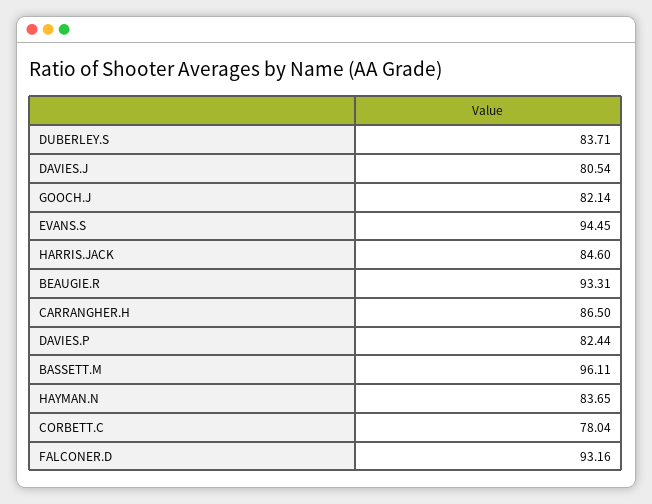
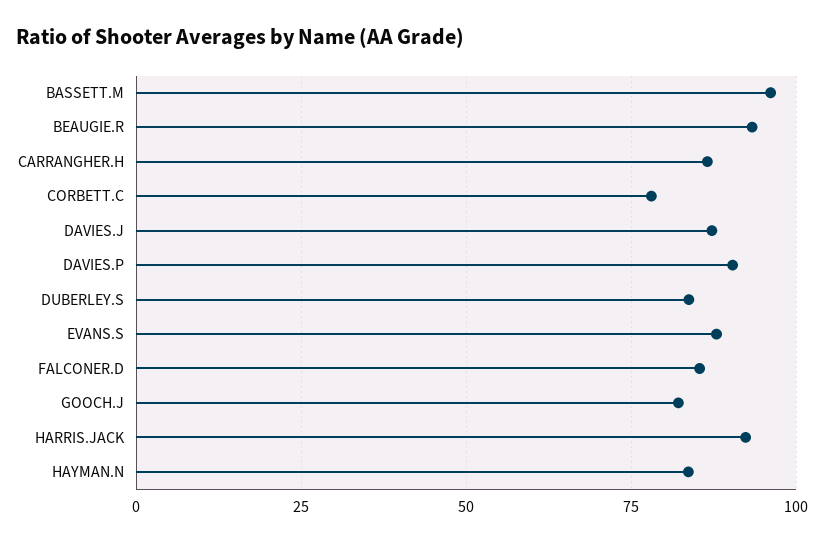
DAVIES.J: 80.54 -> 87.5
EVANS.S: 94.45 -> 87.5
HARRIS.JACK: 84.6 -> 92.5
DAVIES.P: 82.44 -> 90
FALCONER.D: 93.16 -> 85

